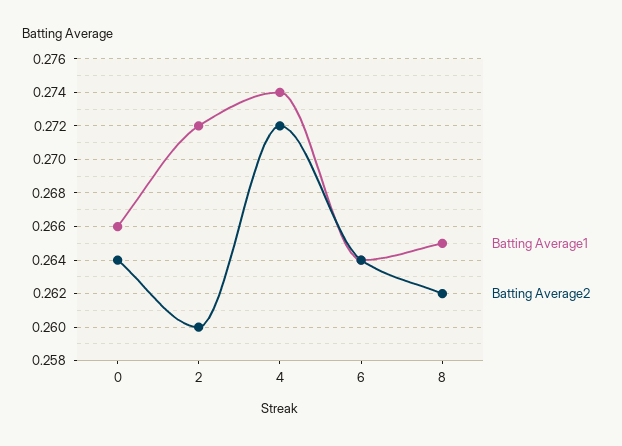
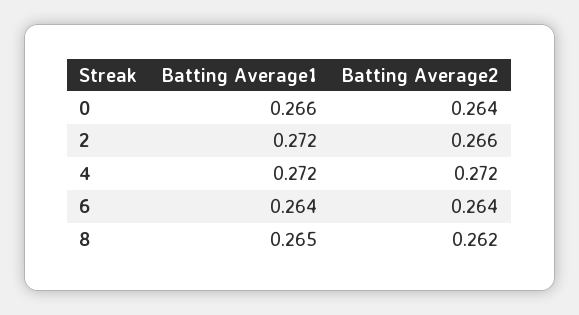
Batting Average2, 2: 0.26 -> 0.266
Batting Average1, 4: 0.274 -> 0.272

